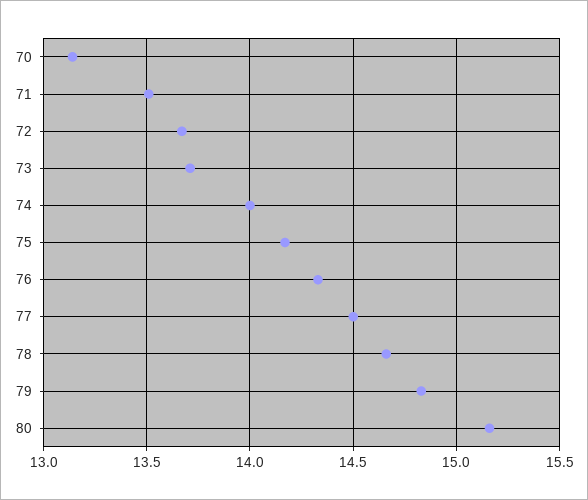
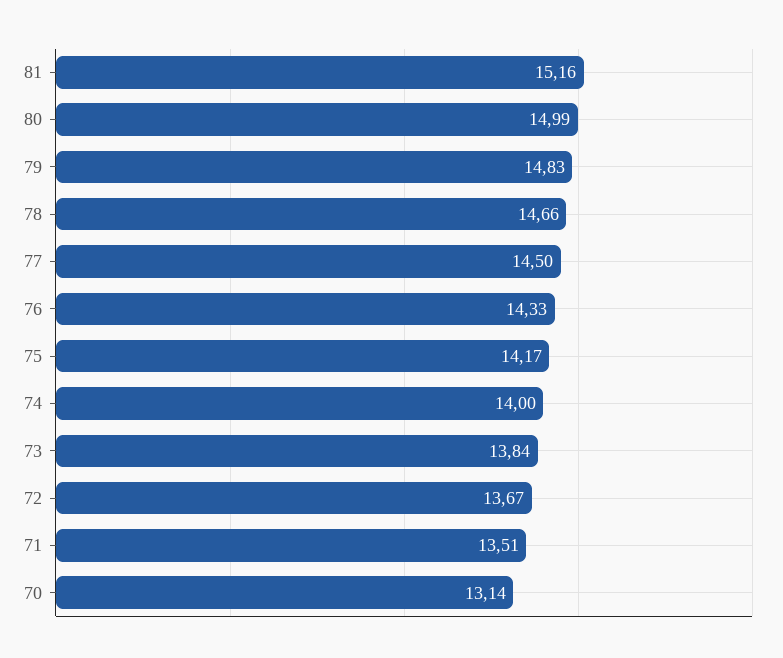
73: 13.7 -> 13.84
80: 15.15 -> 14.99
81: none -> 15.16

